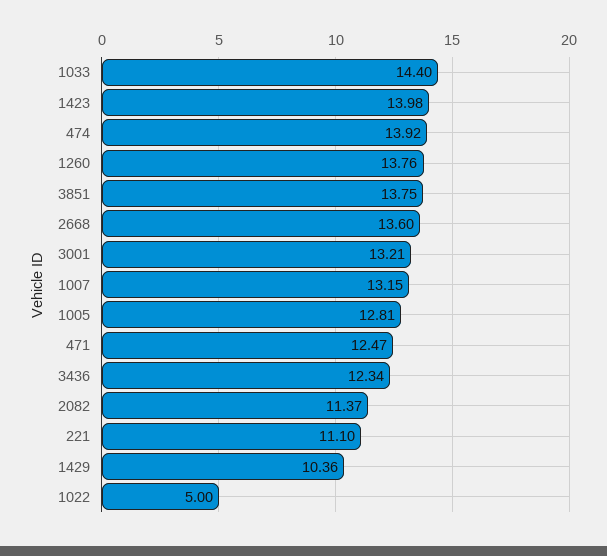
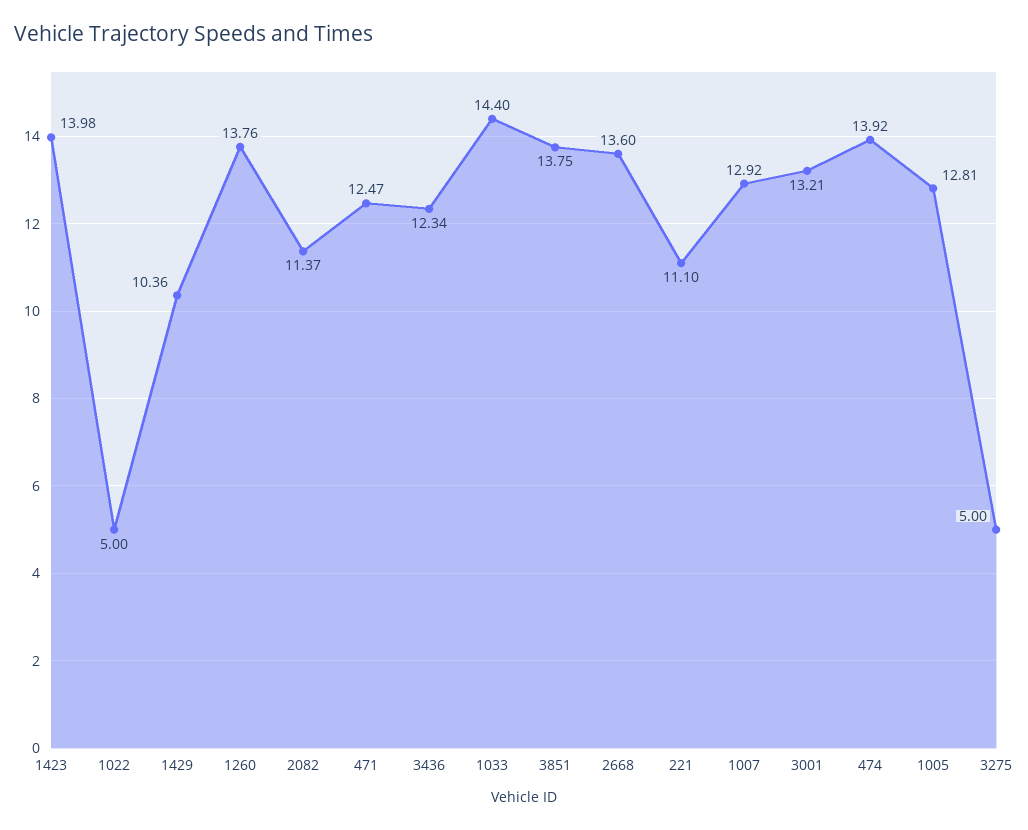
1007: 13.15 -> 12.92
3275: none -> 5

